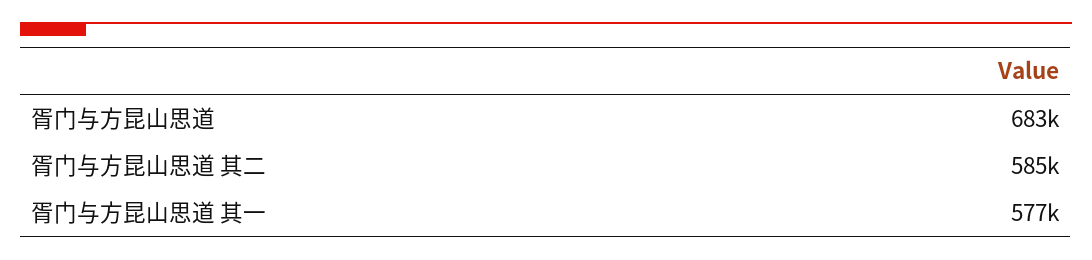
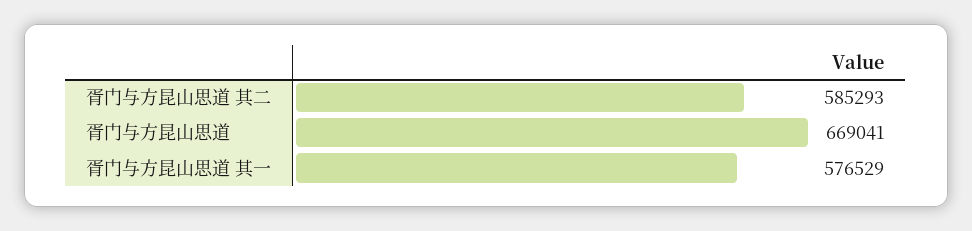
胥门与方昆山思道: 683000 -> 669041

